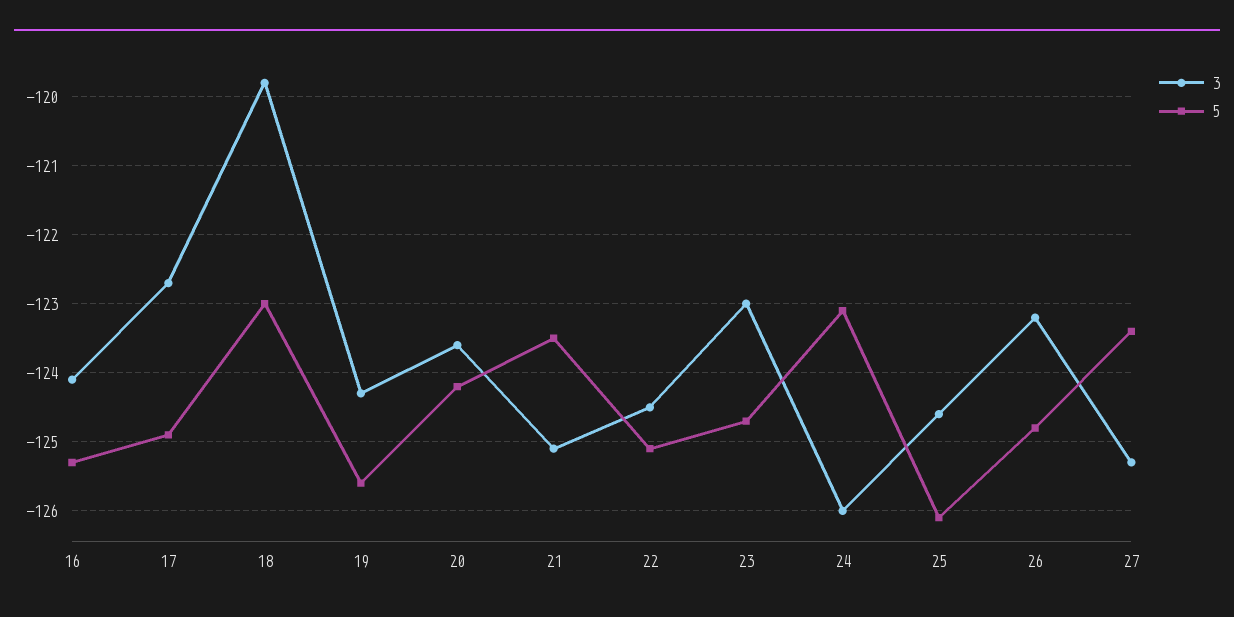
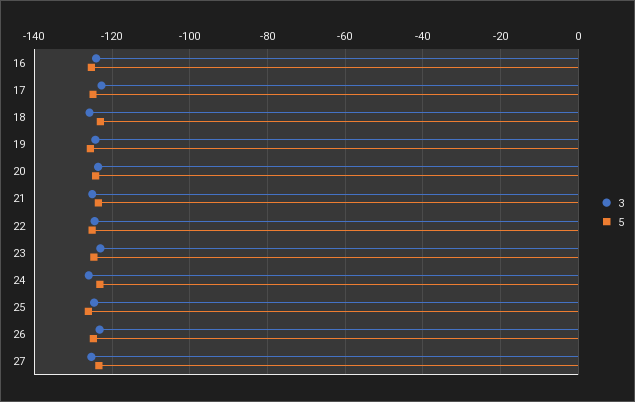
3, 18: -119.8 -> -126

